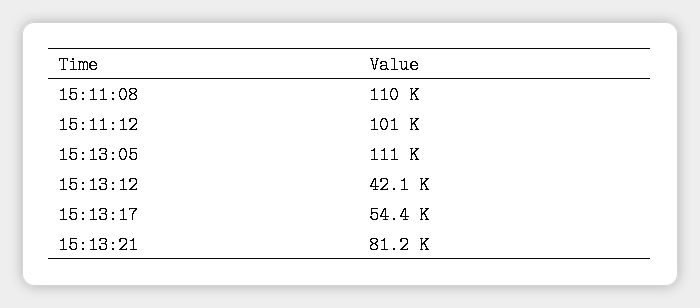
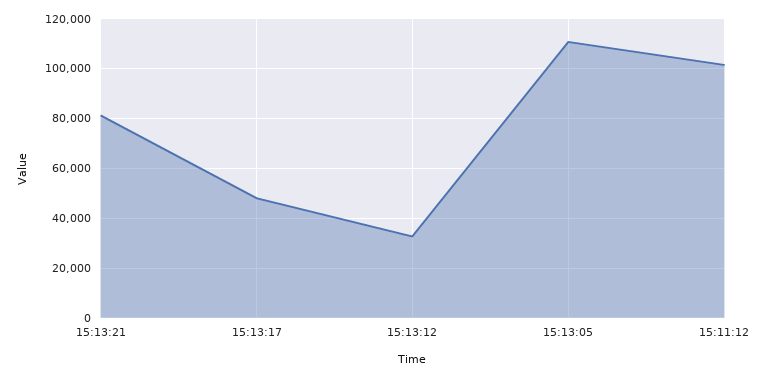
15:11:08: 110000 -> none
15:13:12: 42100 -> 32500
15:13:17: 54400 -> 47500

